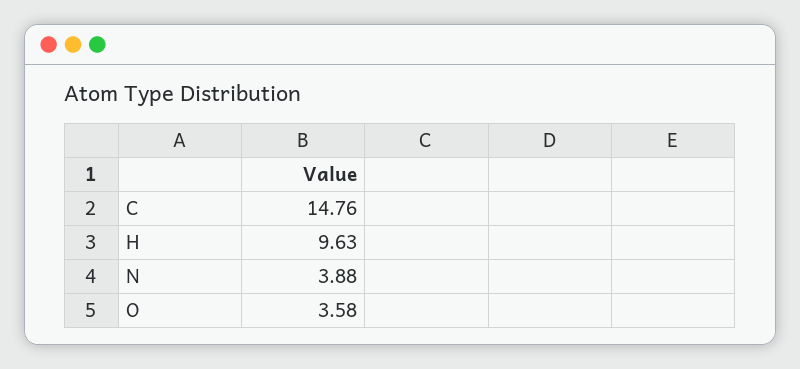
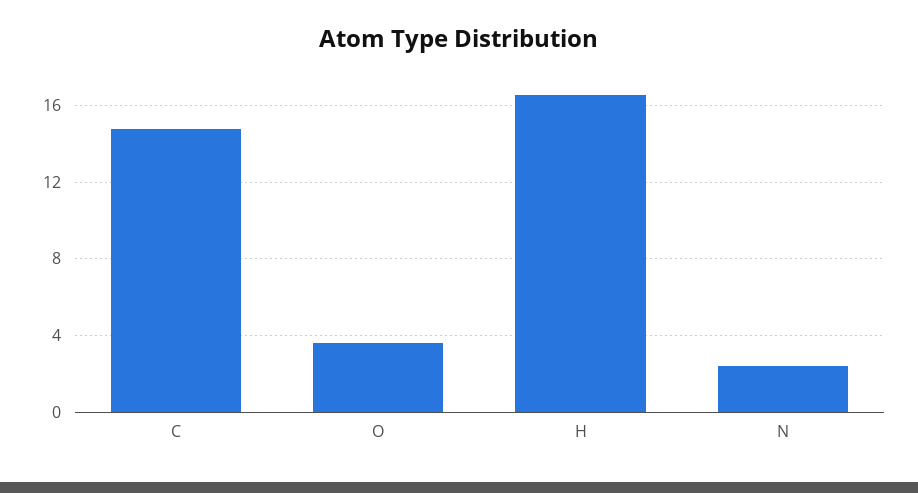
H: 9.63 -> 16.5
N: 3.88 -> 2.5

